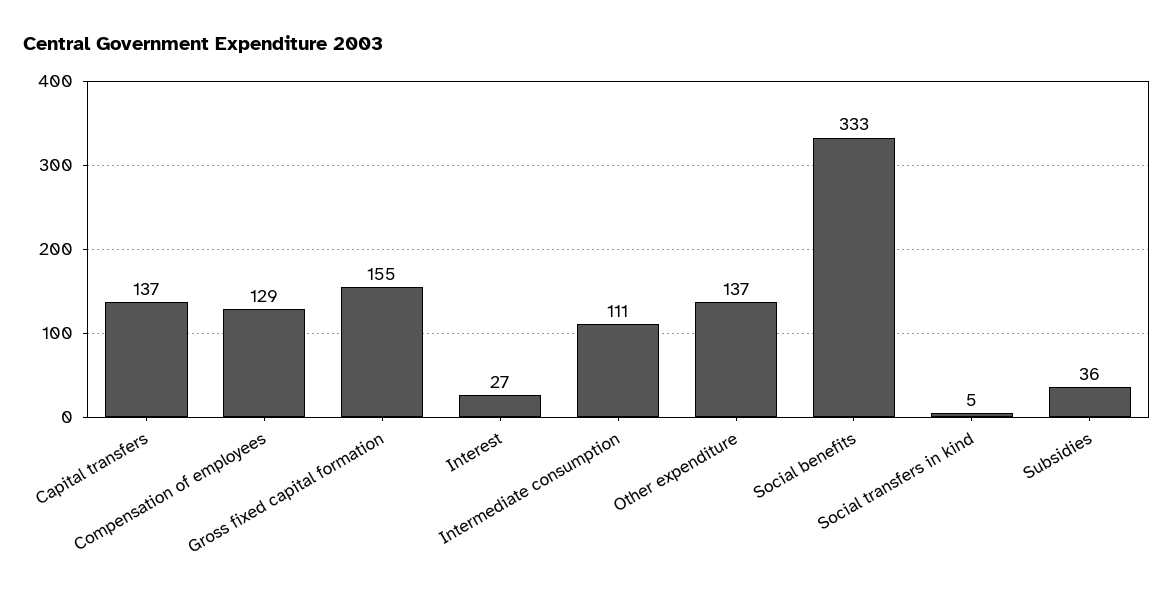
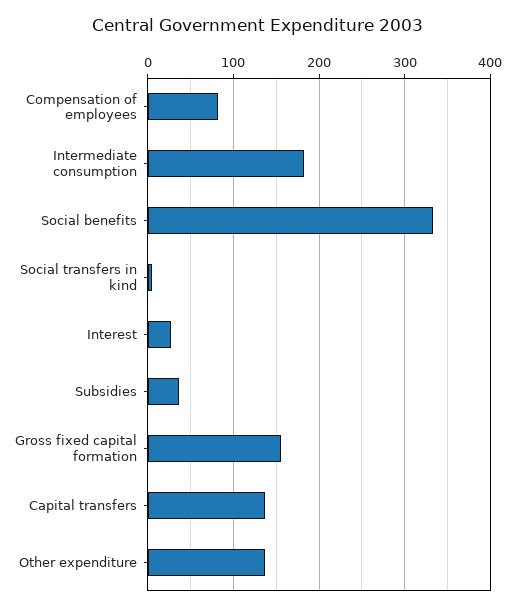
Compensation of employees: 129 -> 80
Intermediate consumption: 111 -> 180

